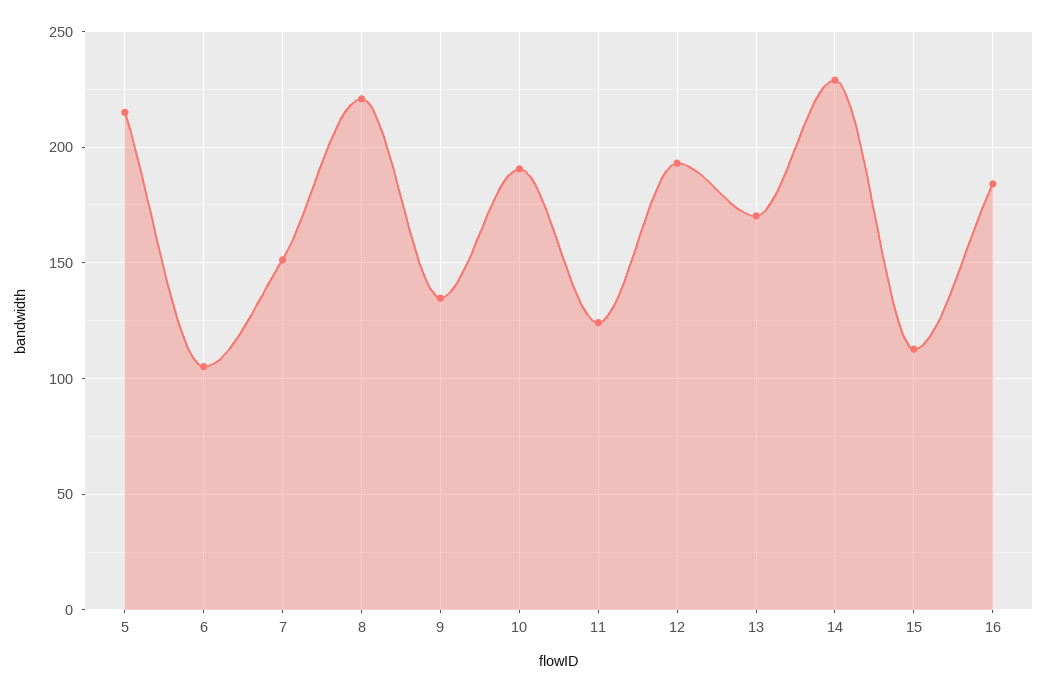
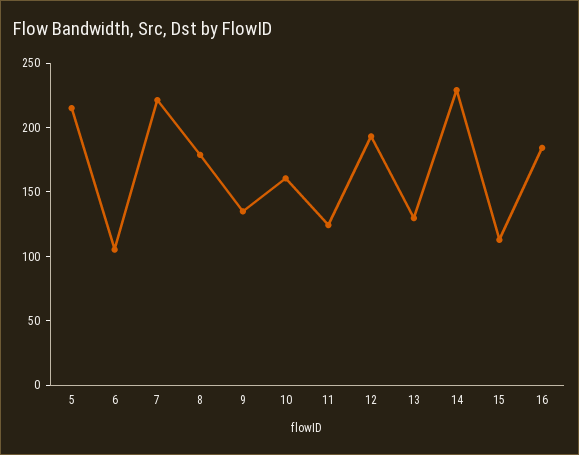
7: 150 -> 220
8: 220 -> 180
10: 190 -> 160
13: 170 -> 130

